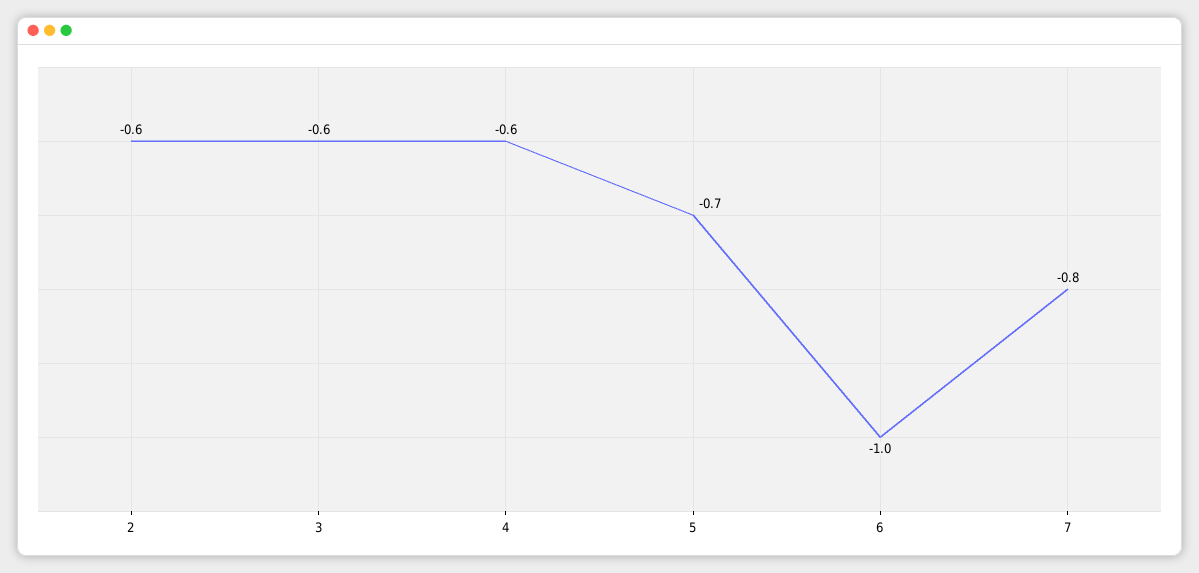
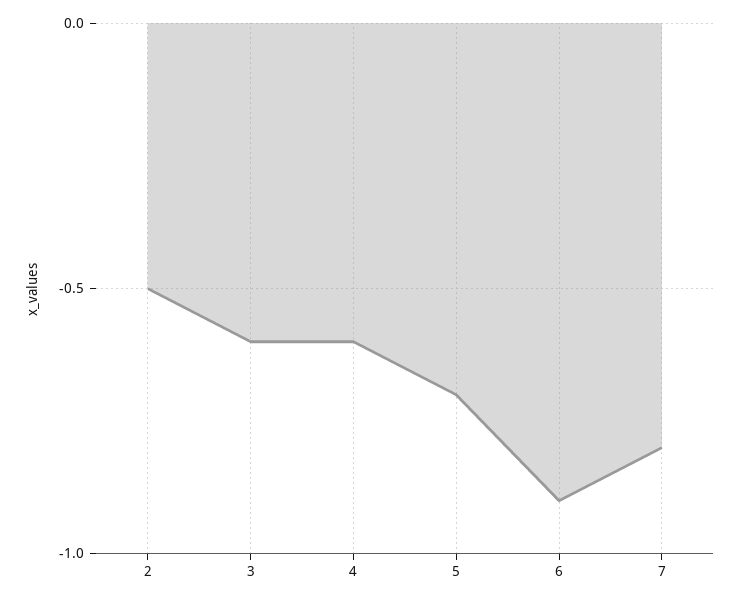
2: -0.6 -> -0.5
6: -1 -> -0.9

